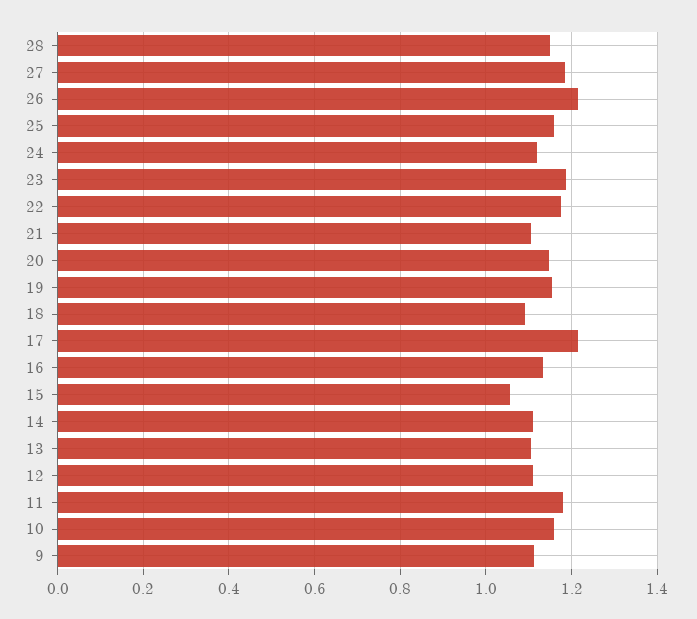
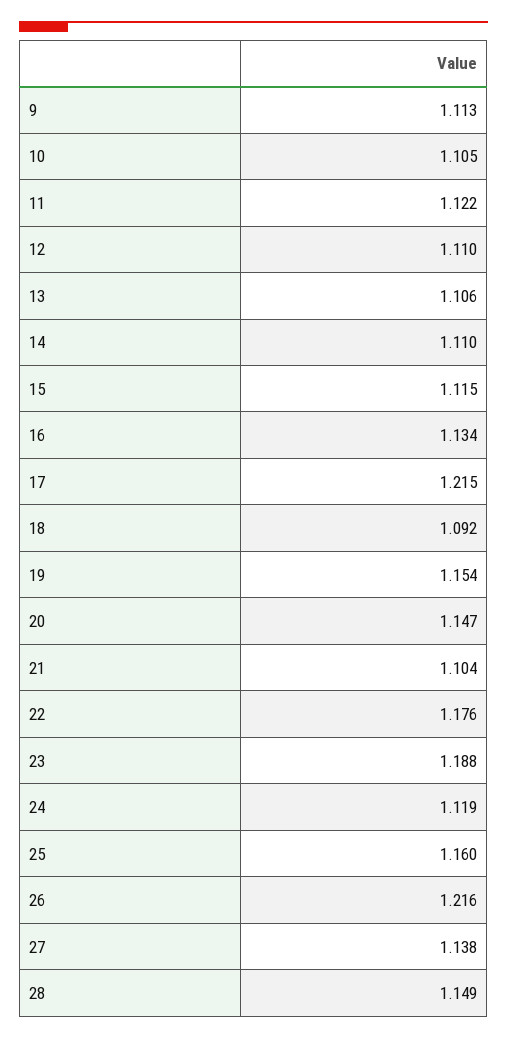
27: 1.18 -> 1.138
15: 1.06 -> 1.115
11: 1.18 -> 1.122
10: 1.16 -> 1.105

